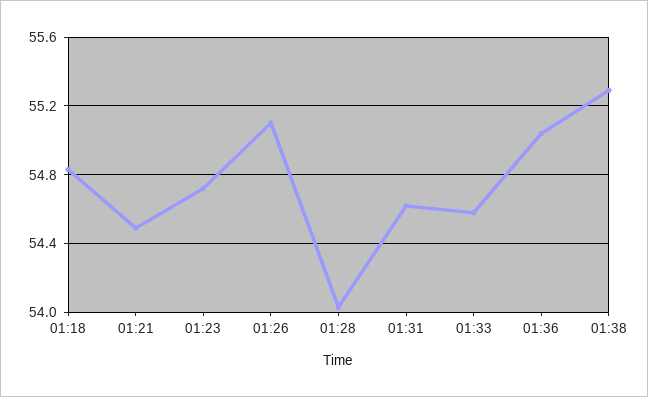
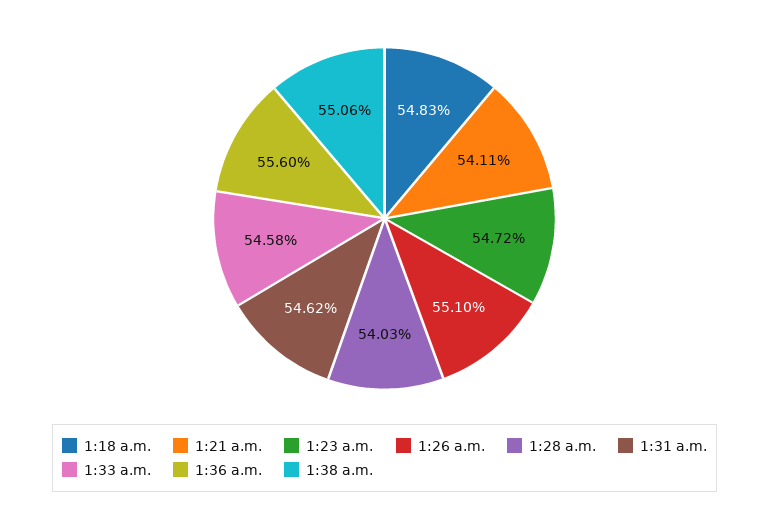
01:21: 54.5 -> 54.11
01:36: 55.05 -> 55.6
01:38: 55.3 -> 55.06

